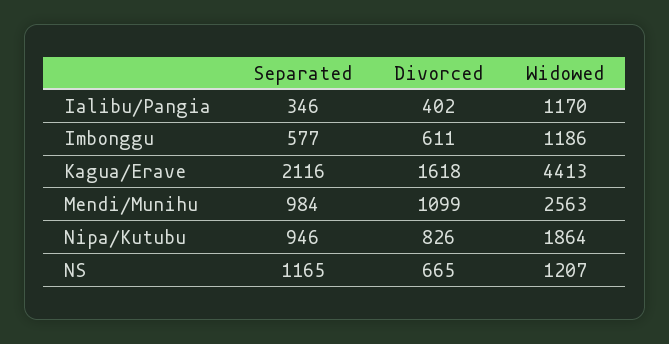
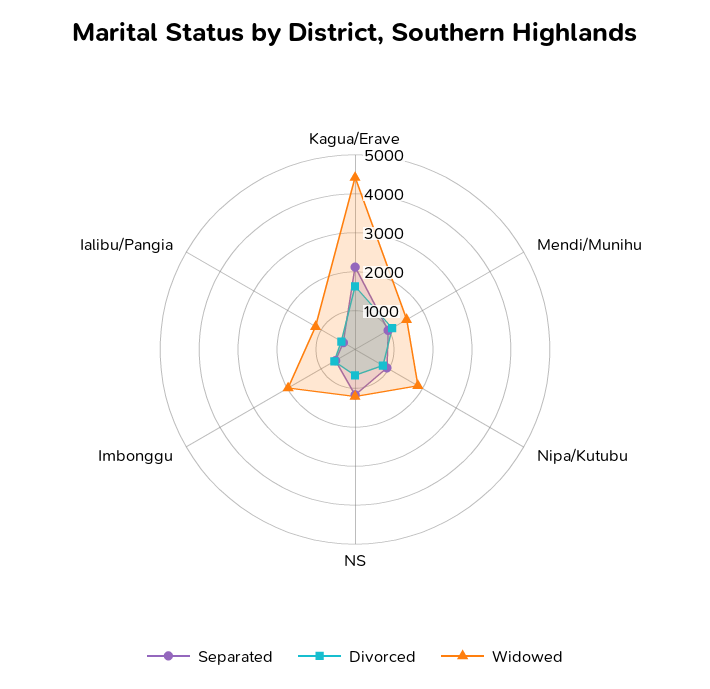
Widowed, Imbonggu: 1186 -> 2000
Widowed, Mendi/Munihu: 2563 -> 1500

